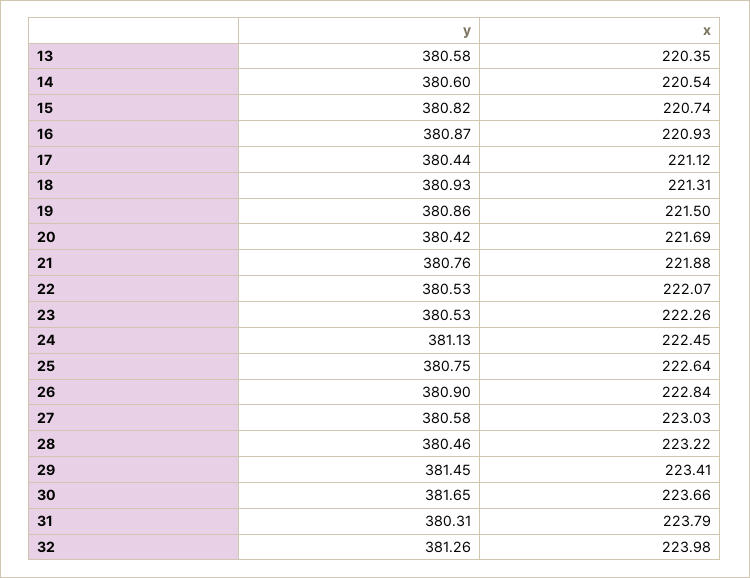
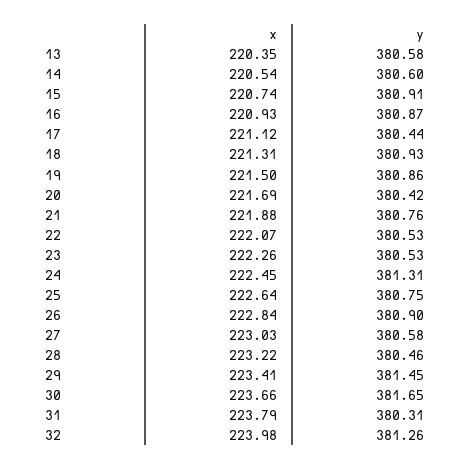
y, 15: 380.82 -> 380.91
y, 24: 381.13 -> 381.31

